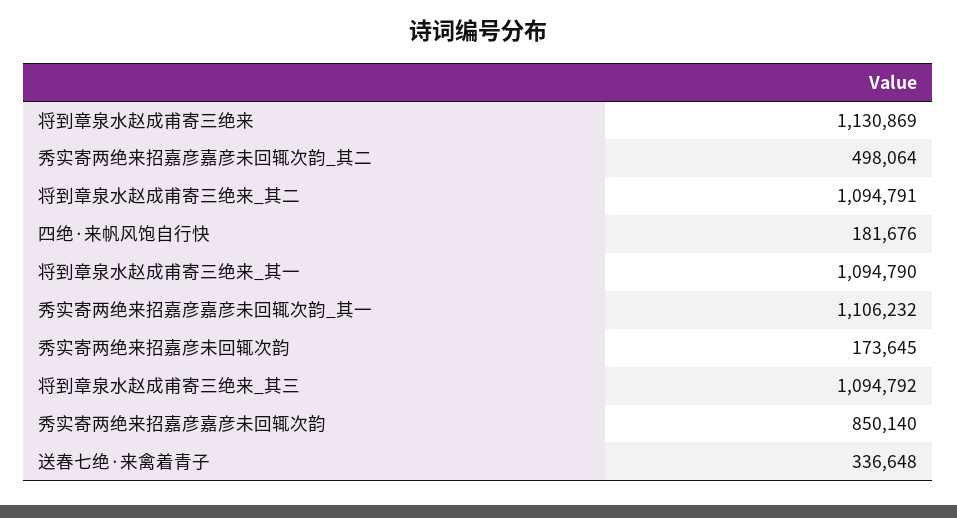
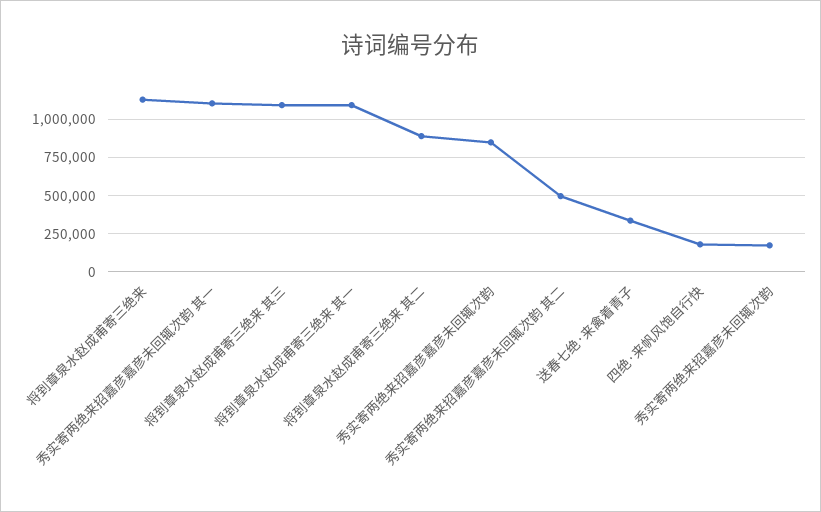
将到章泉水赵成甫寄三绝来_其二: 1094791 -> 900000

